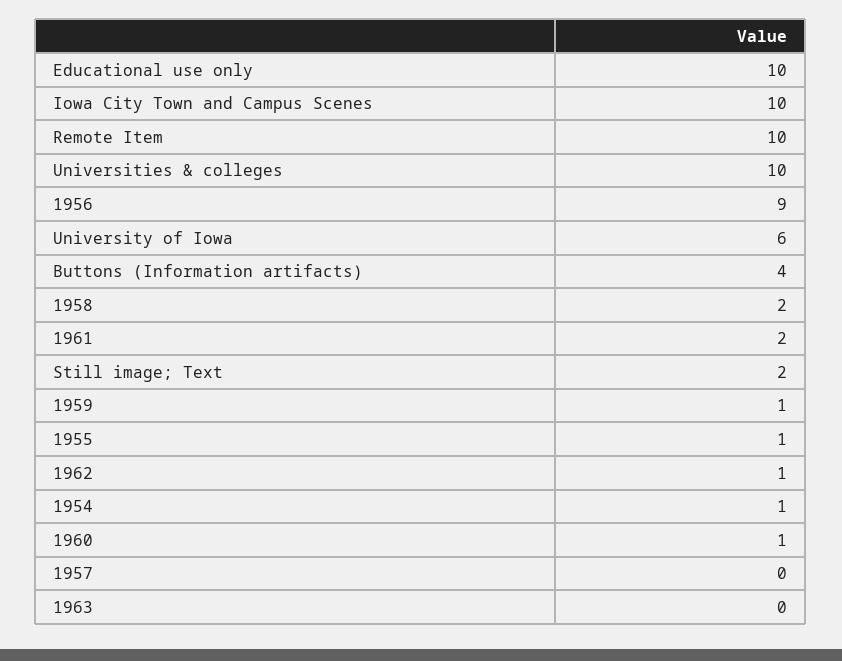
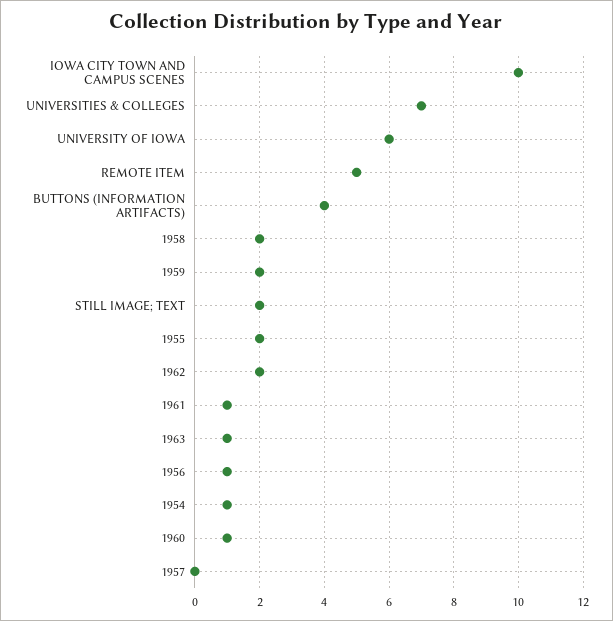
Educational use only: 10 -> none
Remote Item: 10 -> 5
Universities & colleges: 10 -> 7
1956: 9 -> 1
1961: 2 -> 1
1959: 1 -> 2
1955: 1 -> 2
1962: 1 -> 2
1963: 0 -> 1

